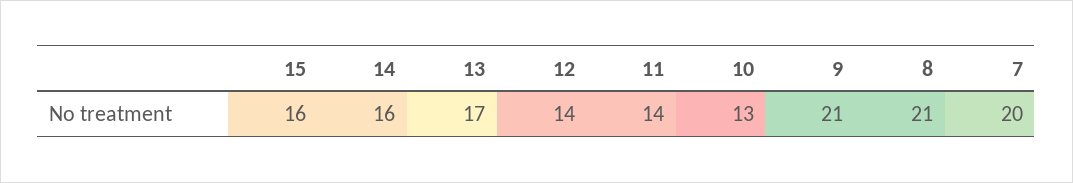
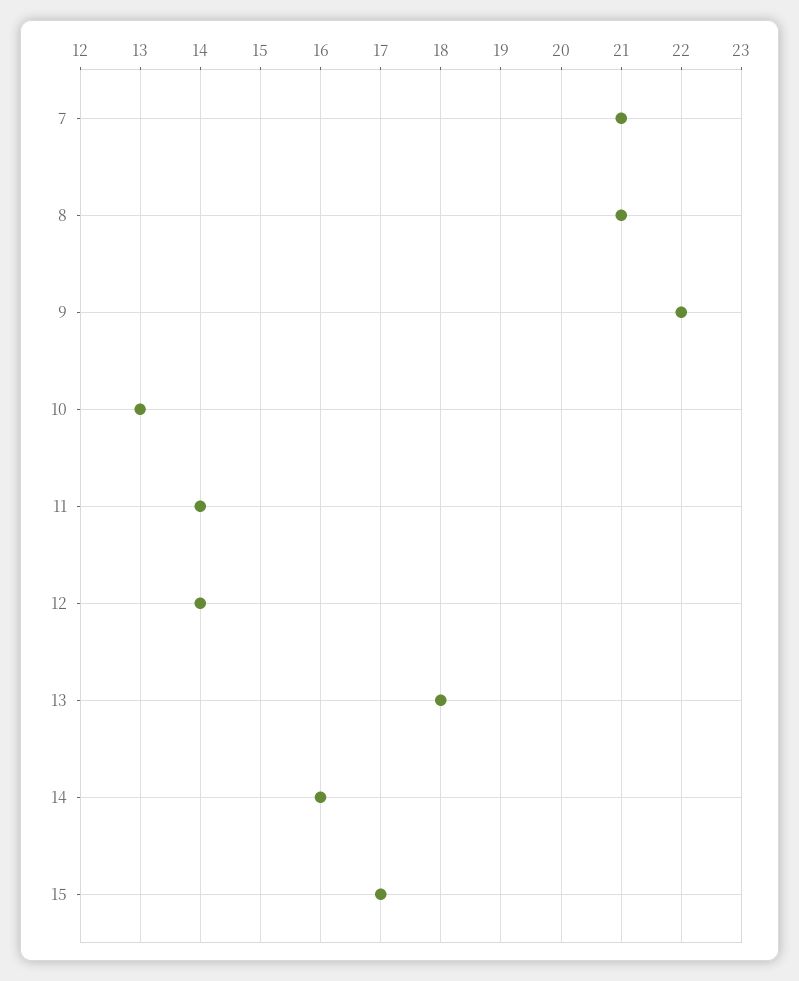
15: 16 -> 17
13: 17 -> 18
9: 21 -> 22
7: 20 -> 21

